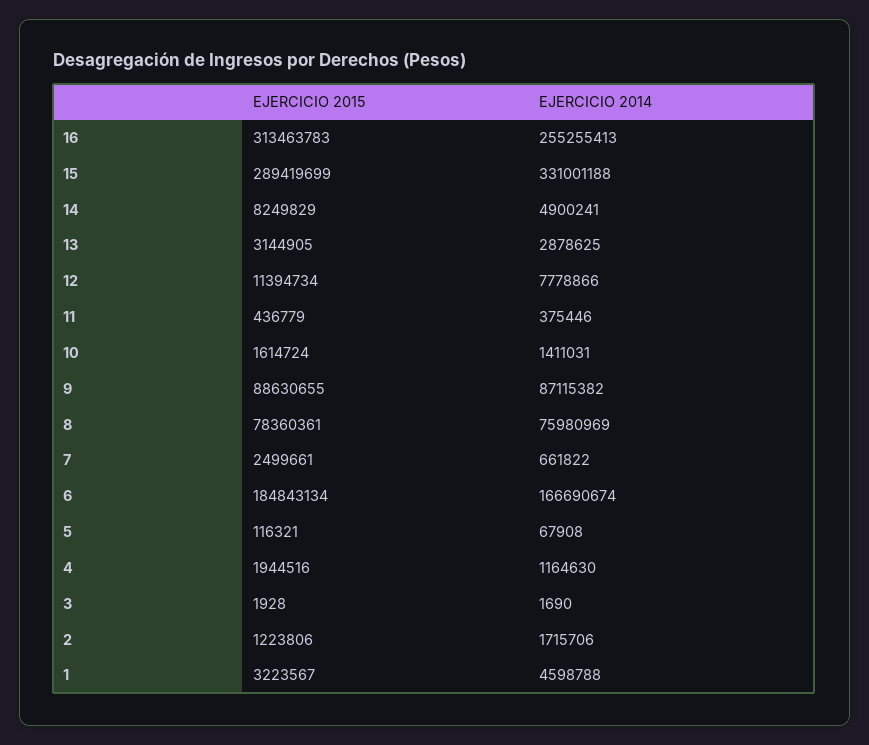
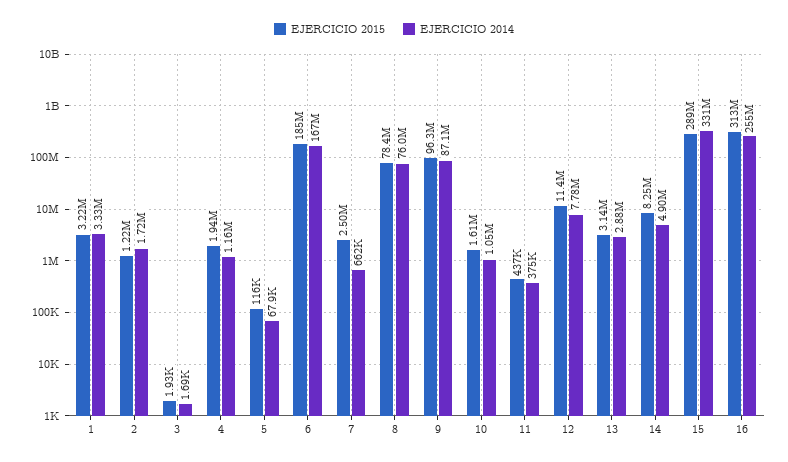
EJERCICIO 2014, 10: 1411031 -> 1050000
EJERCICIO 2015, 9: 88630655 -> 96300000
EJERCICIO 2014, 1: 4598788 -> 3330000

